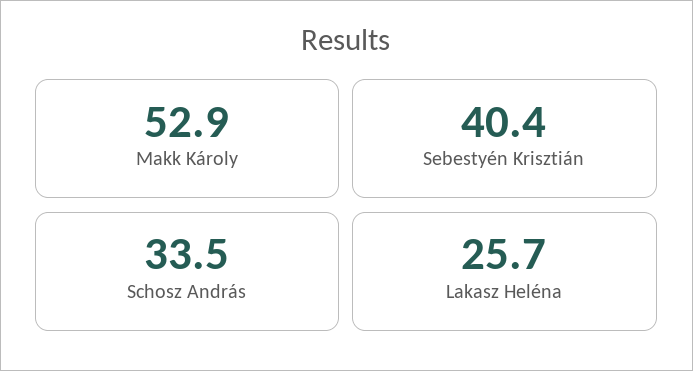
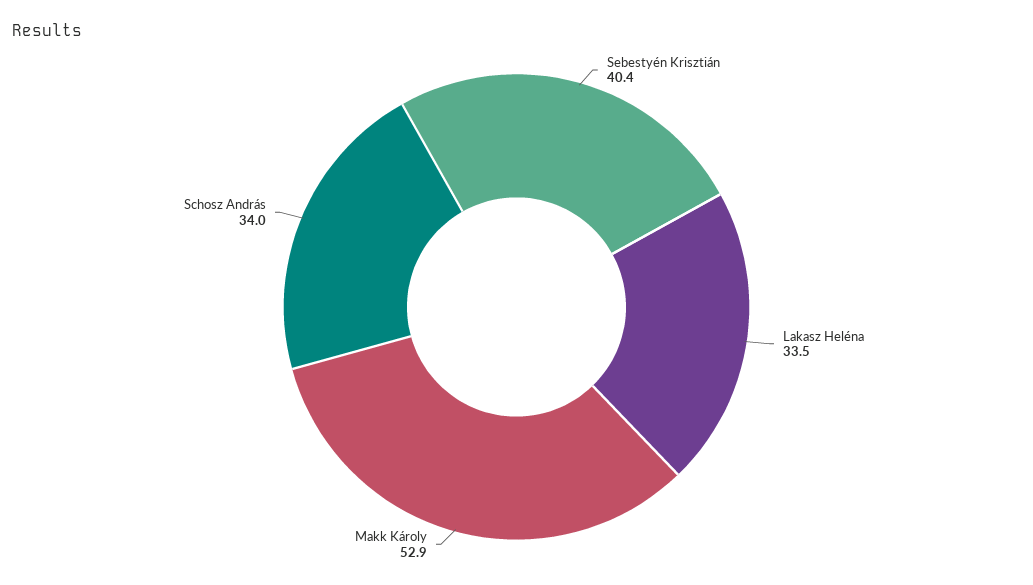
Schosz András: 33.5 -> 34
Lakasz Heléna: 25.7 -> 33.5

